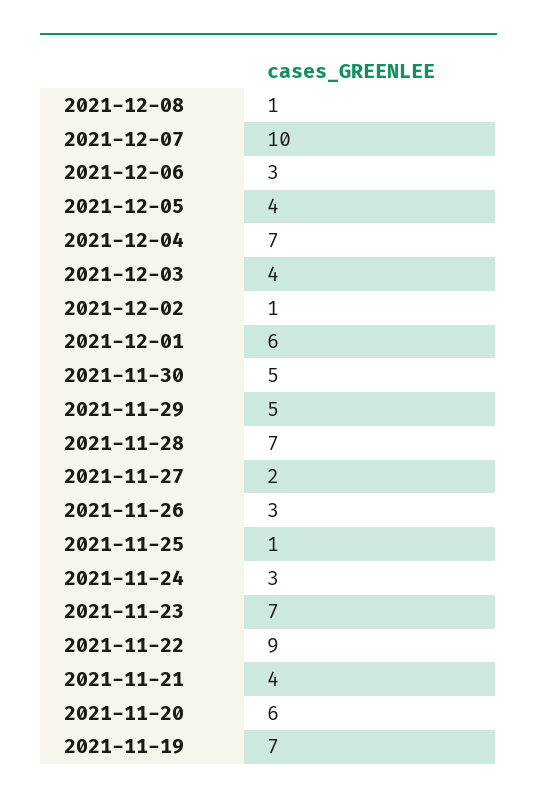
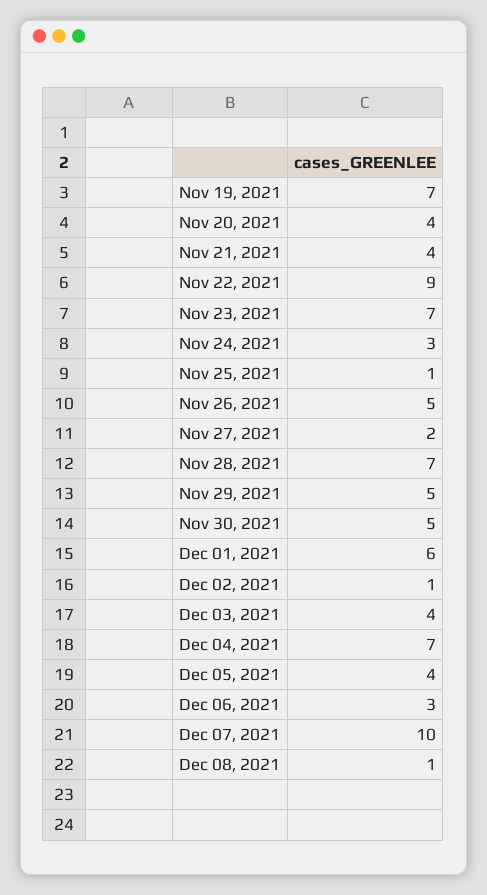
2021-11-26: 3 -> 5
2021-11-20: 6 -> 4

